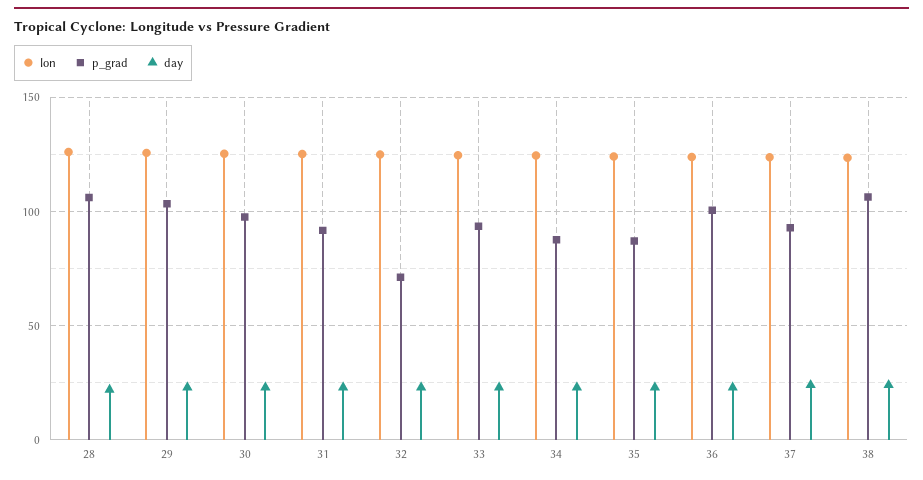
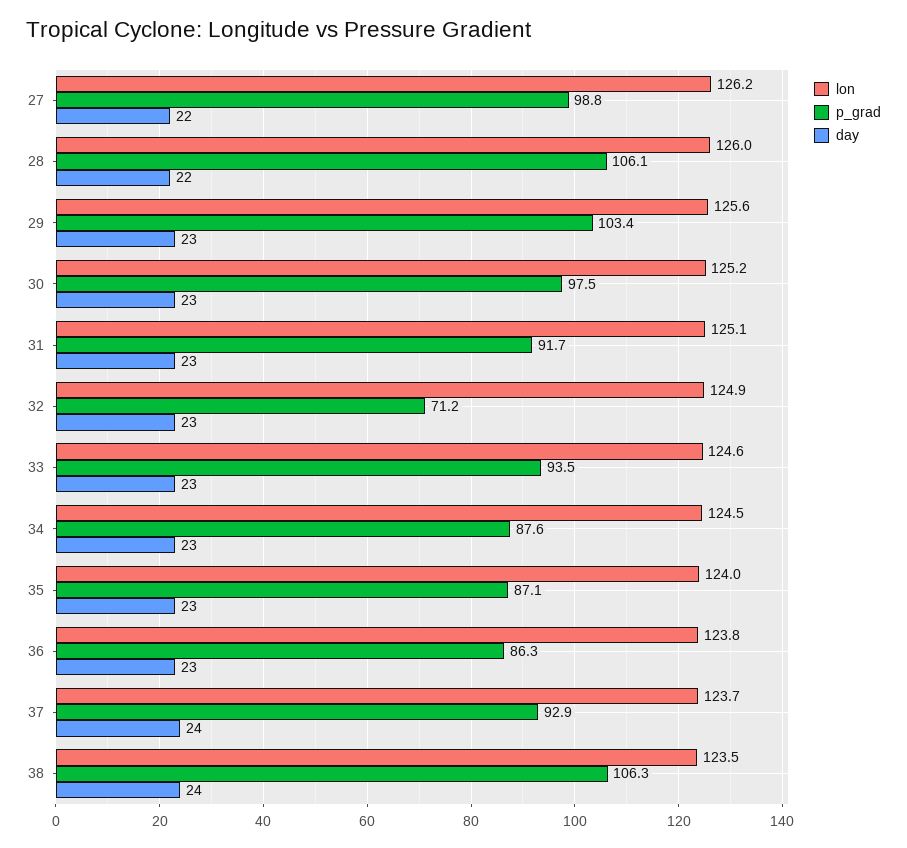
p_grad, 36: 100 -> 86.3
lon, 27: none -> 126.2
p_grad, 27: none -> 98.8
day, 27: none -> 22

